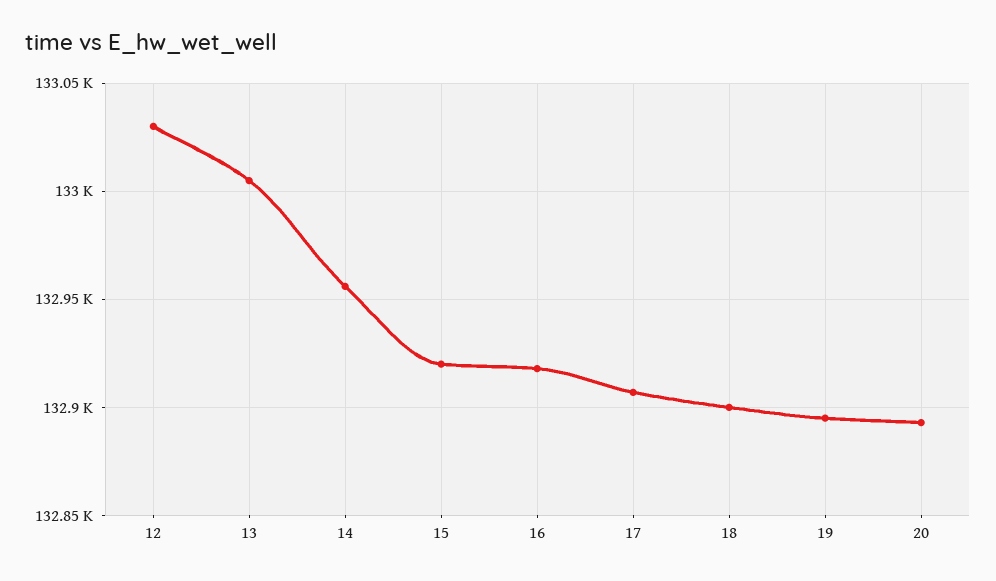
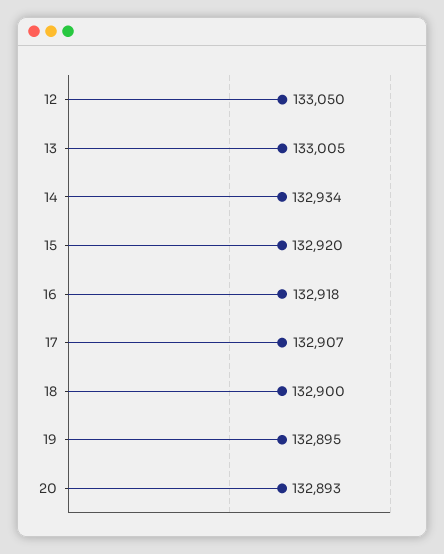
12: 133030 -> 133050
14: 132955 -> 132934

